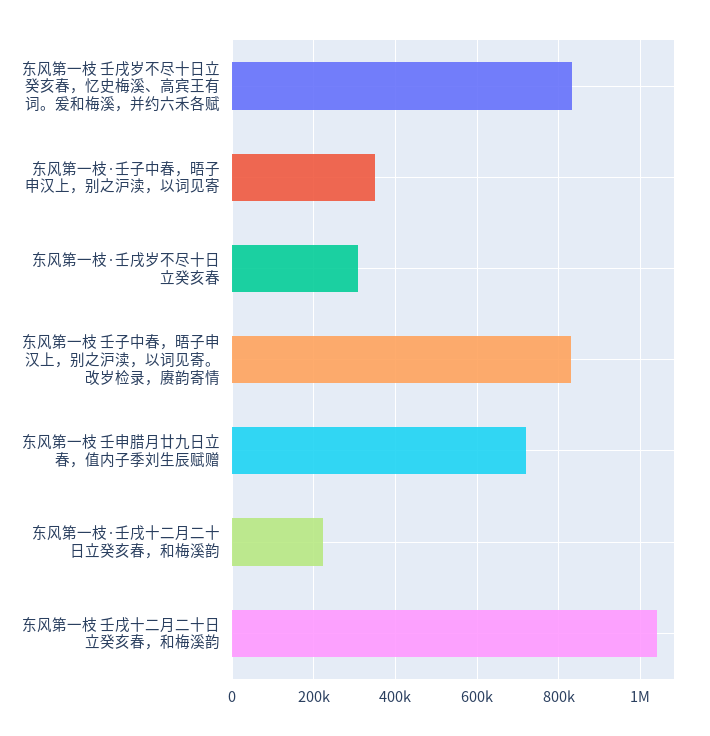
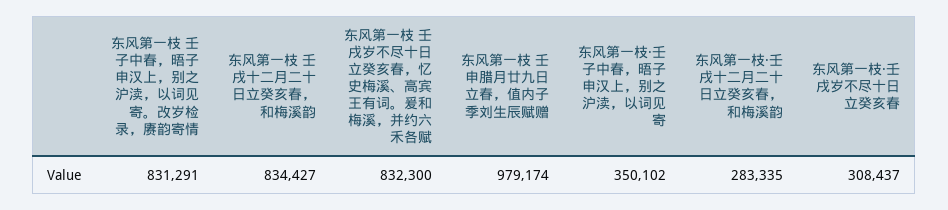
东风第一枝 壬申腊月廿九日立春，值内子季刘生辰赋赠: 720000 -> 979174
东风第一枝·壬戌十二月二十日立癸亥春，和梅溪韵: 220000 -> 283335
东风第一枝 壬戌十二月二十日立癸亥春，和梅溪韵: 1040000 -> 834427

